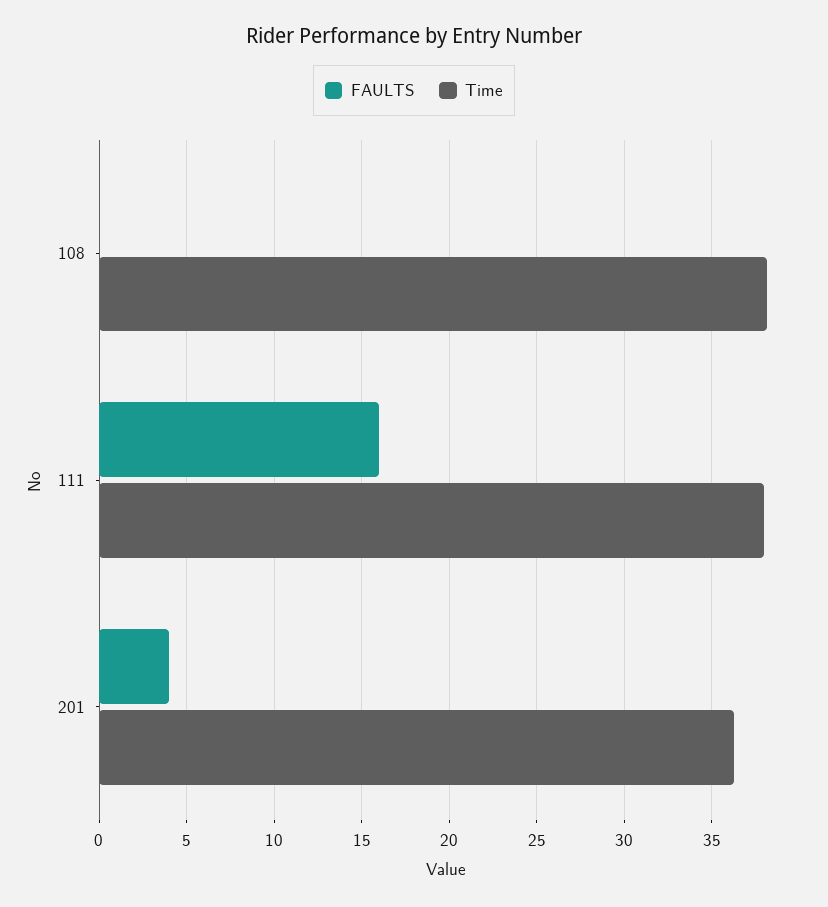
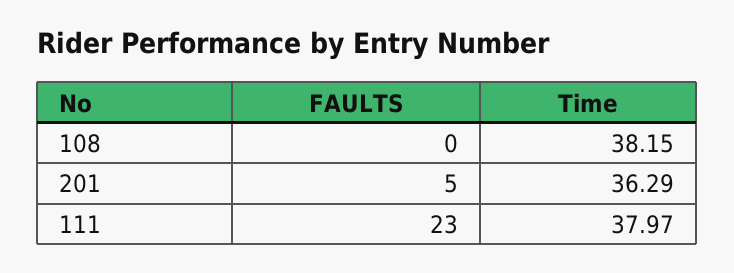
FAULTS, 111: 16 -> 23
FAULTS, 201: 4 -> 5

